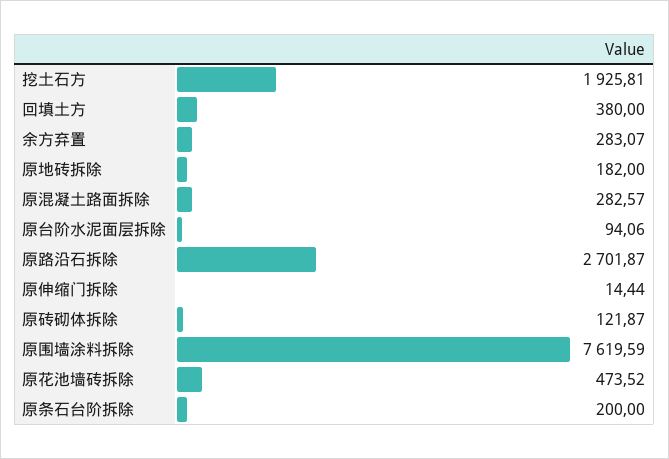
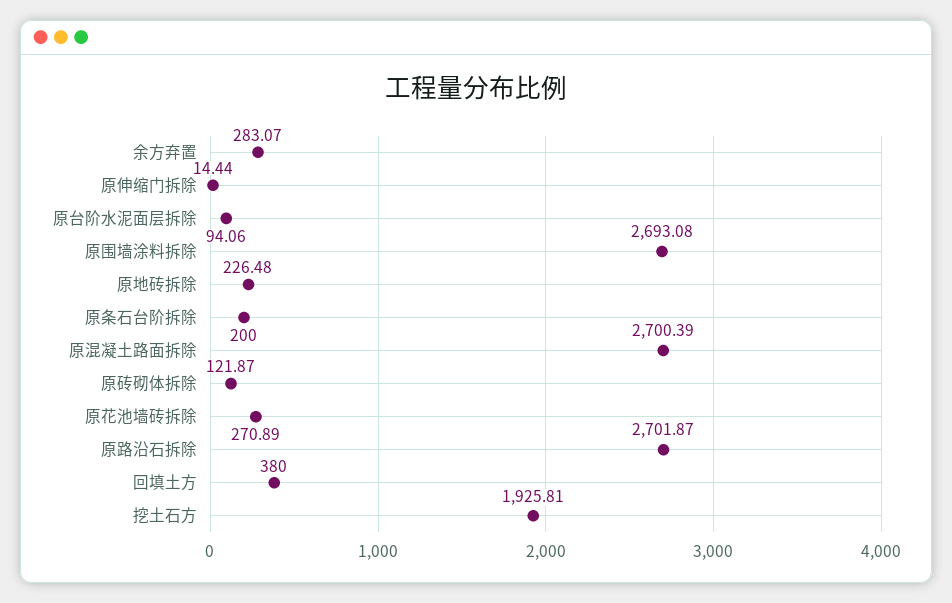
原地砖拆除: 182 -> 226.48
原混凝土路面拆除: 282.57 -> 2700.39
原围墙涂料拆除: 7619.59 -> 2693.08
原花池墙砖拆除: 473.52 -> 270.89

